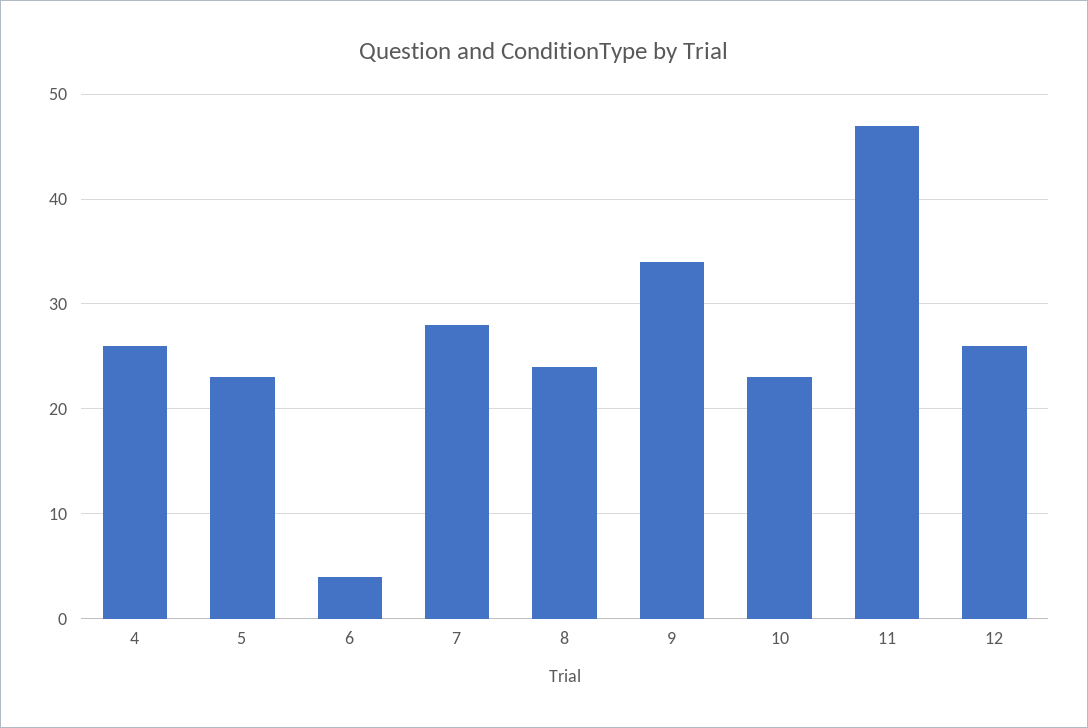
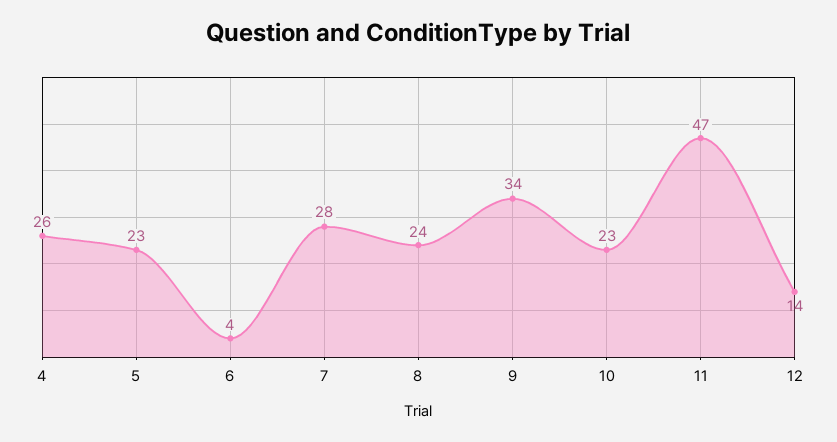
12: 26 -> 14

